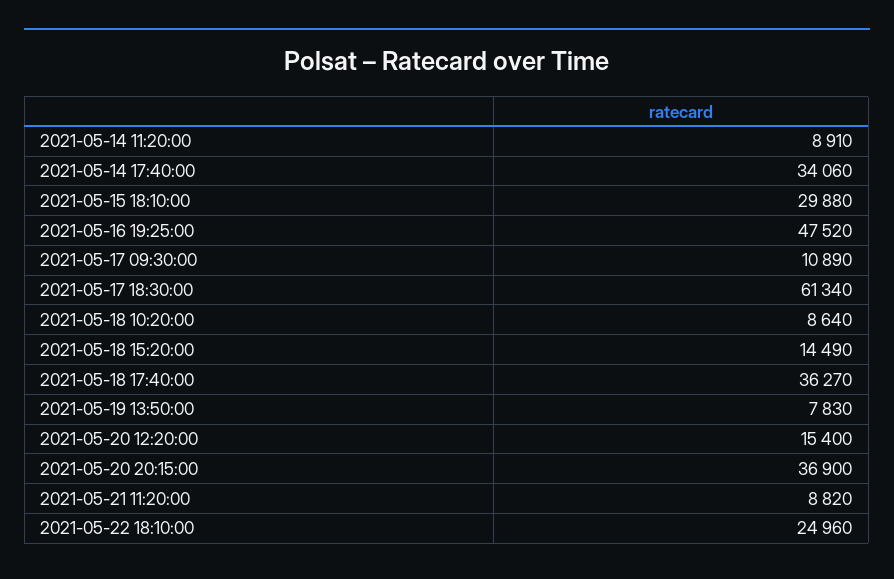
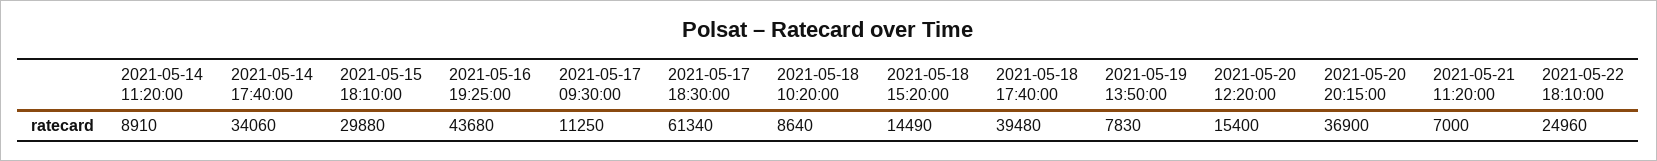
2021-05-16 19:25:00: 47520 -> 43680
2021-05-17 09:30:00: 10890 -> 11250
2021-05-18 17:40:00: 36270 -> 39480
2021-05-21 11:20:00: 8820 -> 7000

